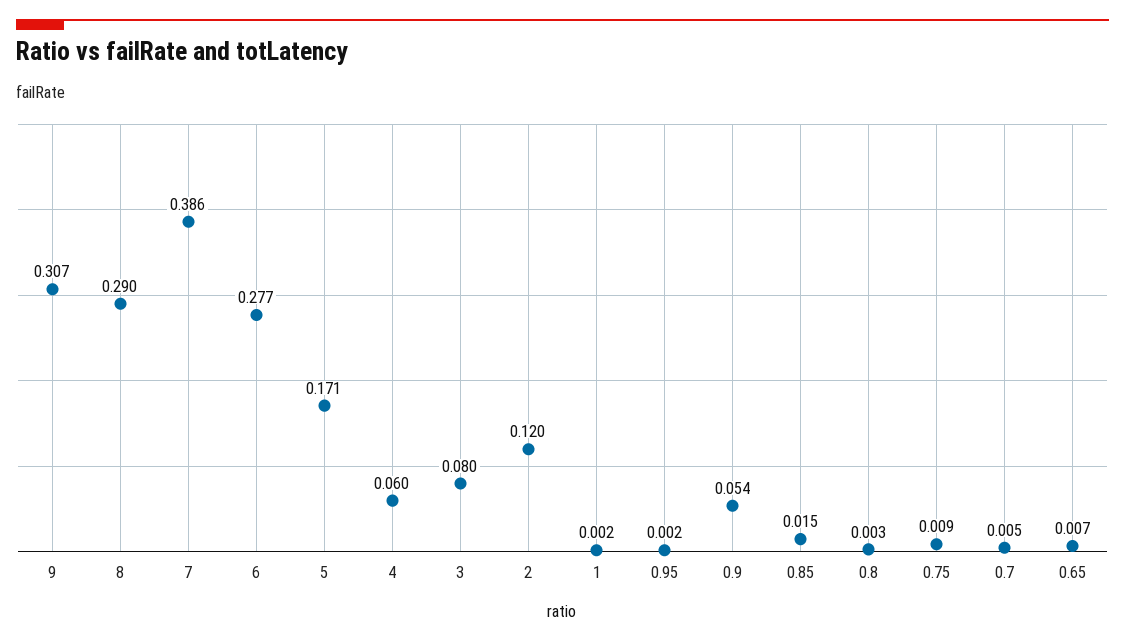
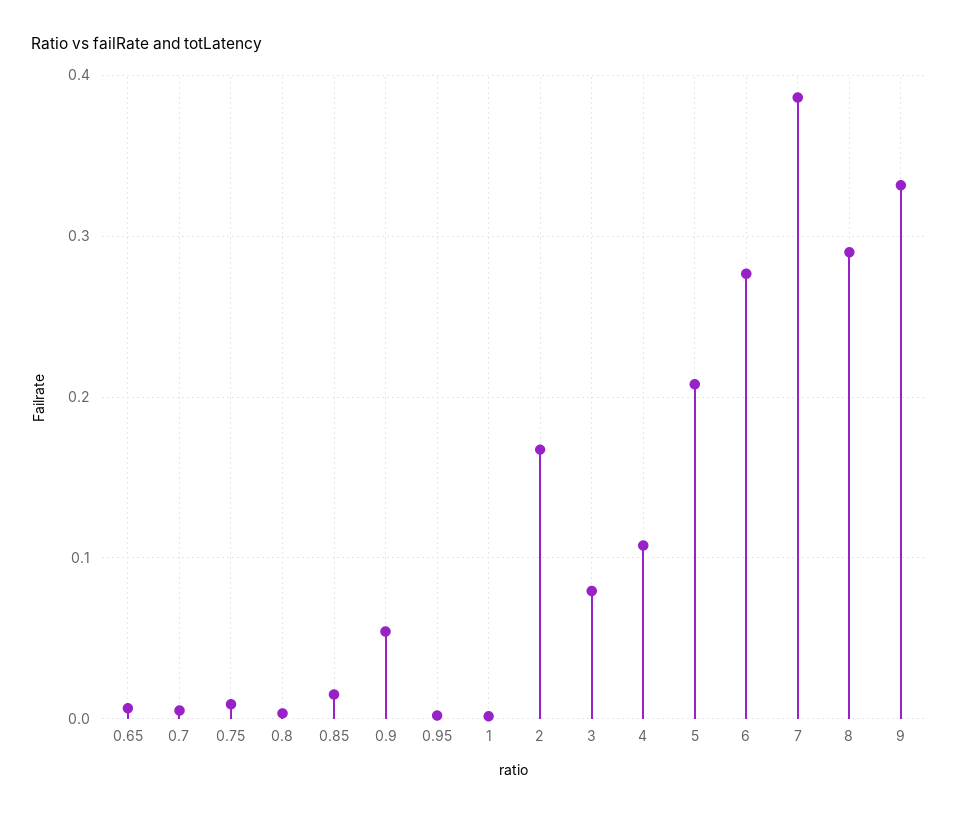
9: 0.307 -> 0.33
5: 0.171 -> 0.21
4: 0.06 -> 0.11
2: 0.12 -> 0.17

